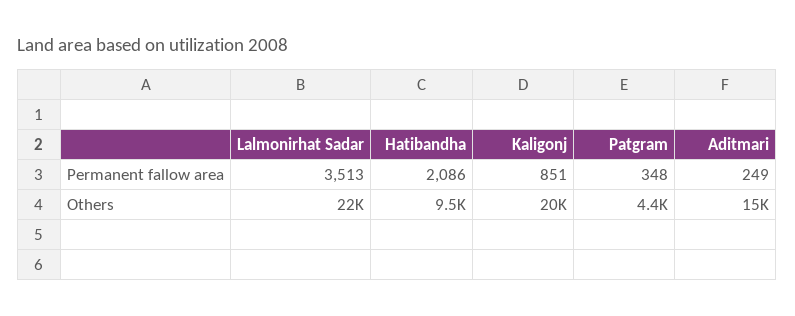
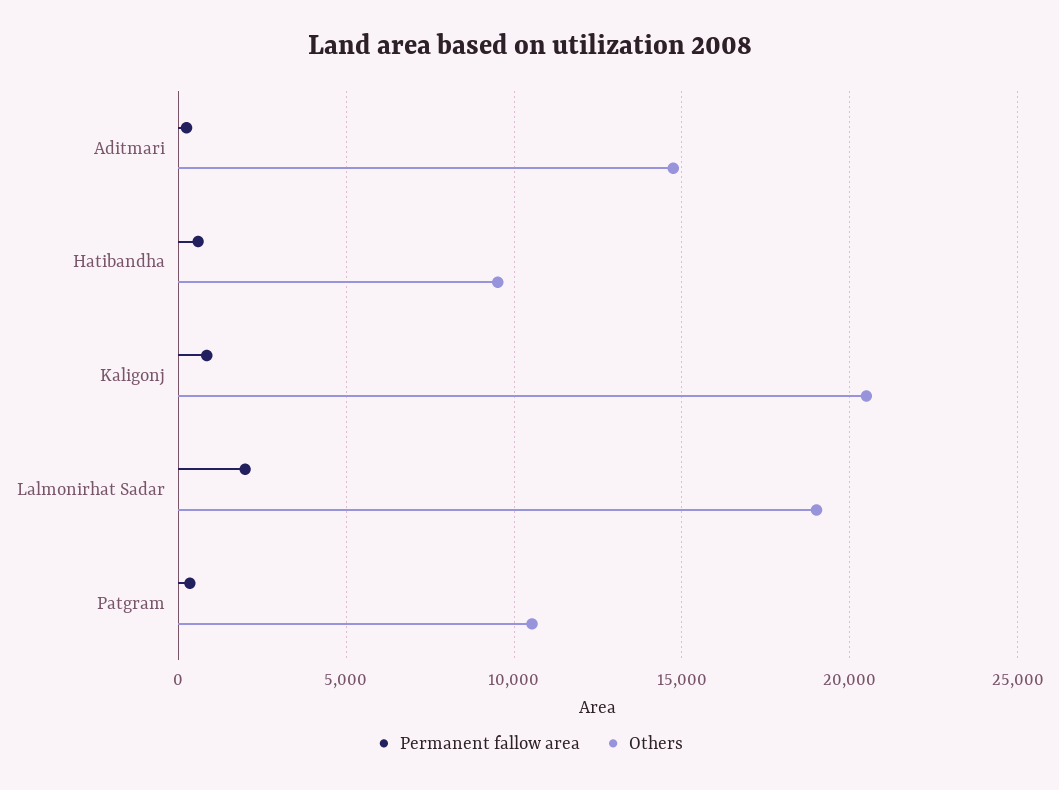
Permanent fallow area, Lalmonirhat Sadar: 3513 -> 2000
Permanent fallow area, Hatibandha: 2086 -> 500
Others, Lalmonirhat Sadar: 22000 -> 19000
Others, Patgram: 4400 -> 10500

